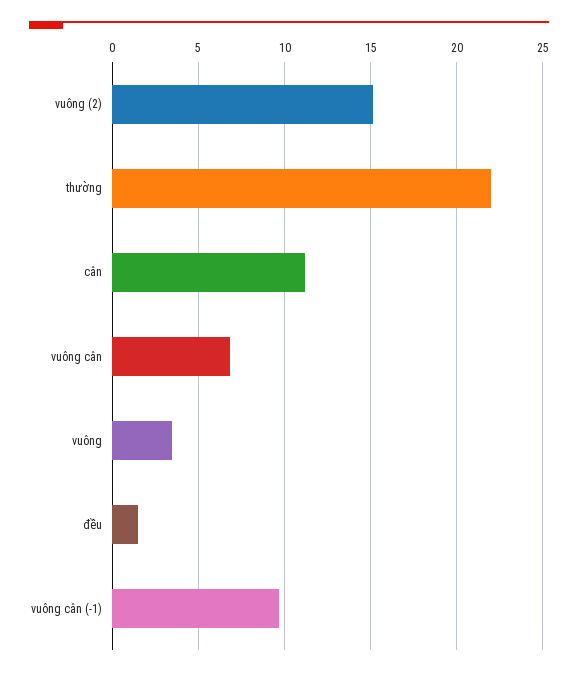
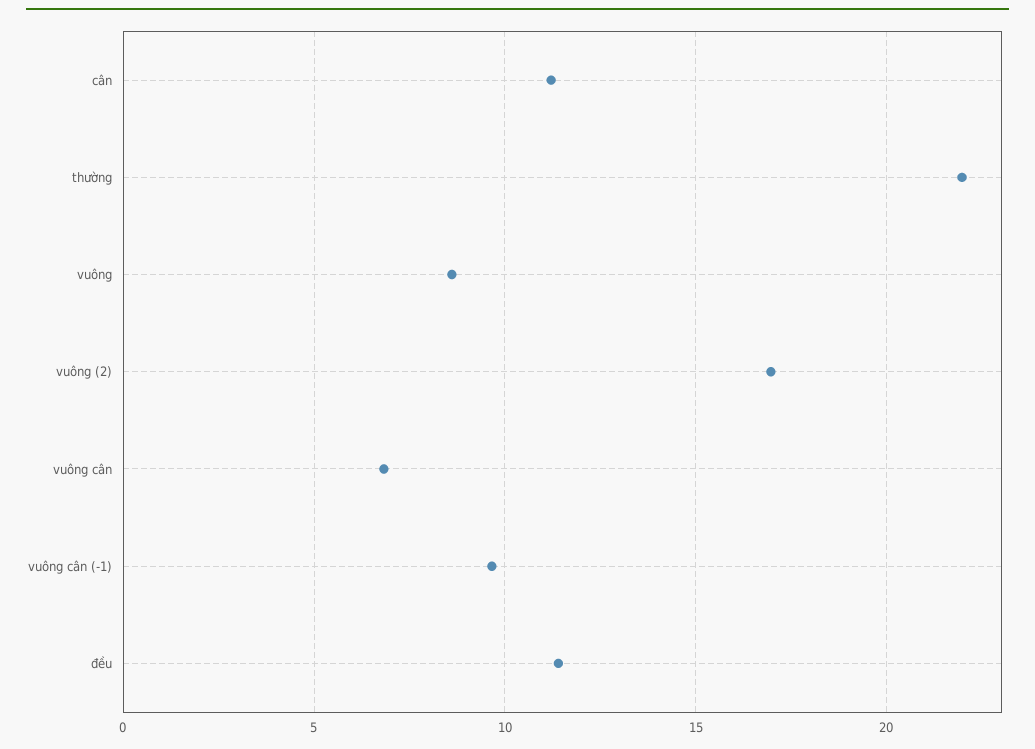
vuông (2): 15 -> 17
vuông: 3.5 -> 8.5
đều: 1.5 -> 11.5

